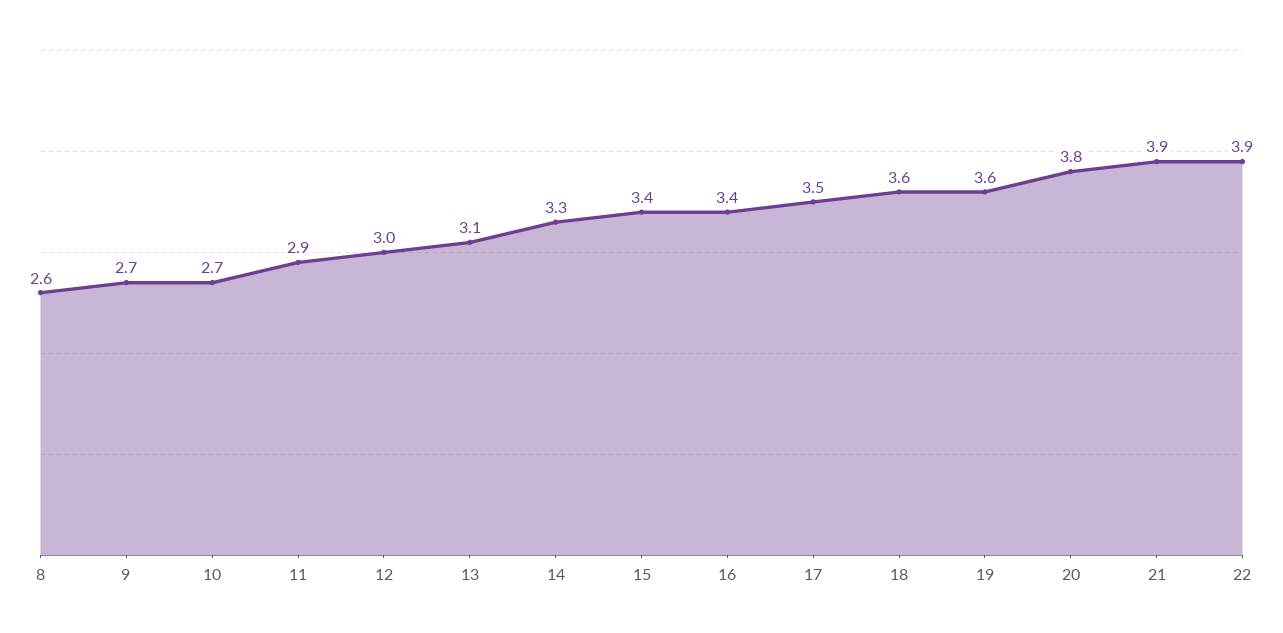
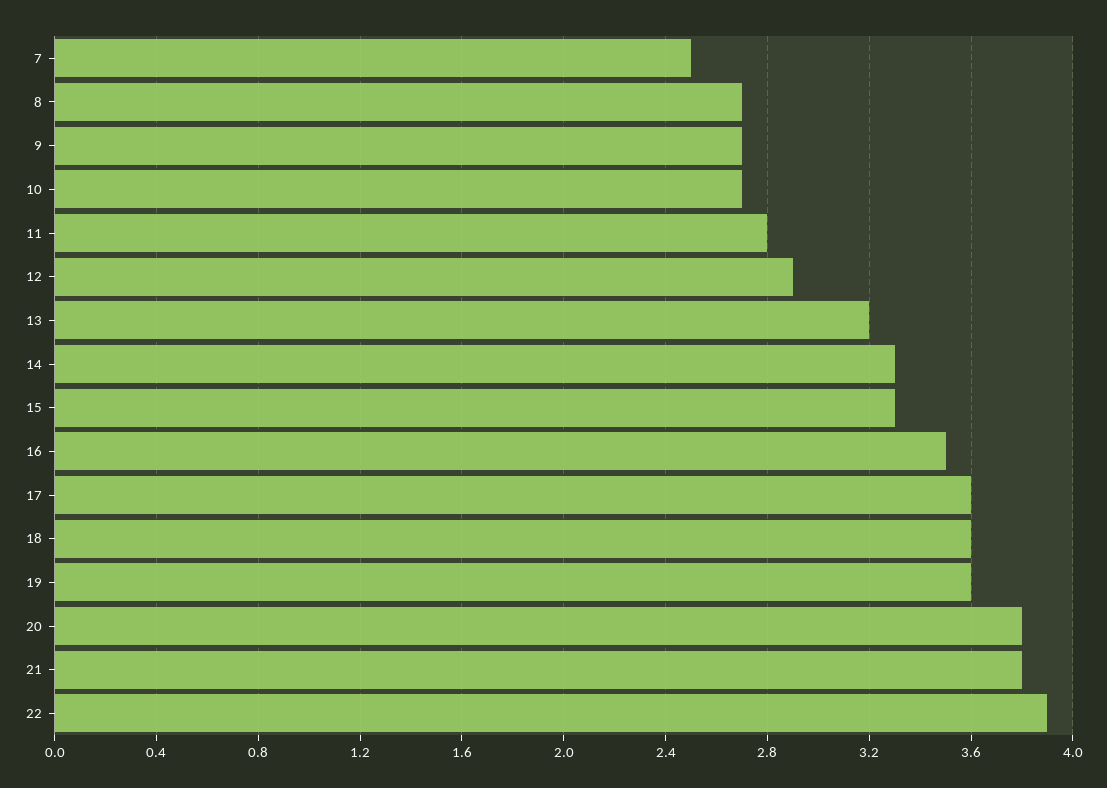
8: 2.6 -> 2.7
11: 2.9 -> 2.8
12: 3 -> 2.9
13: 3.1 -> 3.2
15: 3.4 -> 3.3
16: 3.4 -> 3.5
17: 3.5 -> 3.6
21: 3.9 -> 3.8
7: none -> 2.5

